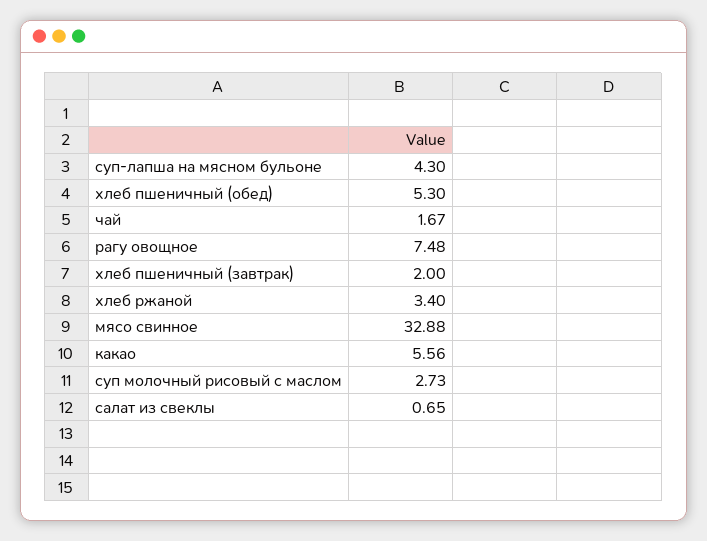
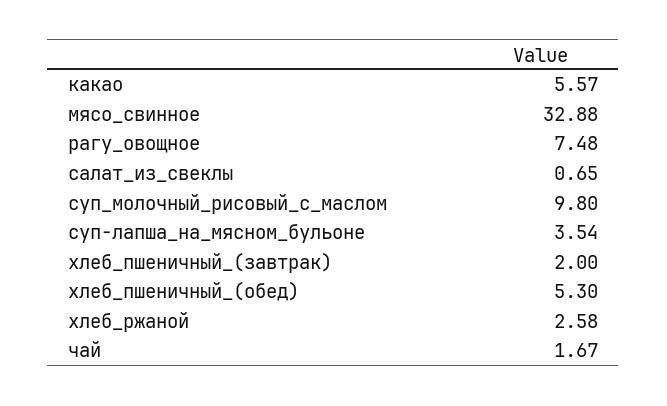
суп-лапша на мясном бульоне: 4.3 -> 3.54
хлеб ржаной: 3.4 -> 2.58
какао: 5.56 -> 5.57
суп молочный рисовый с маслом: 2.73 -> 9.8

